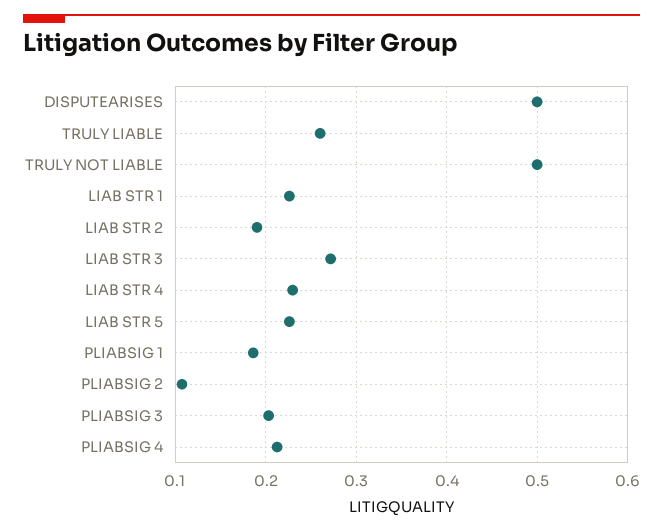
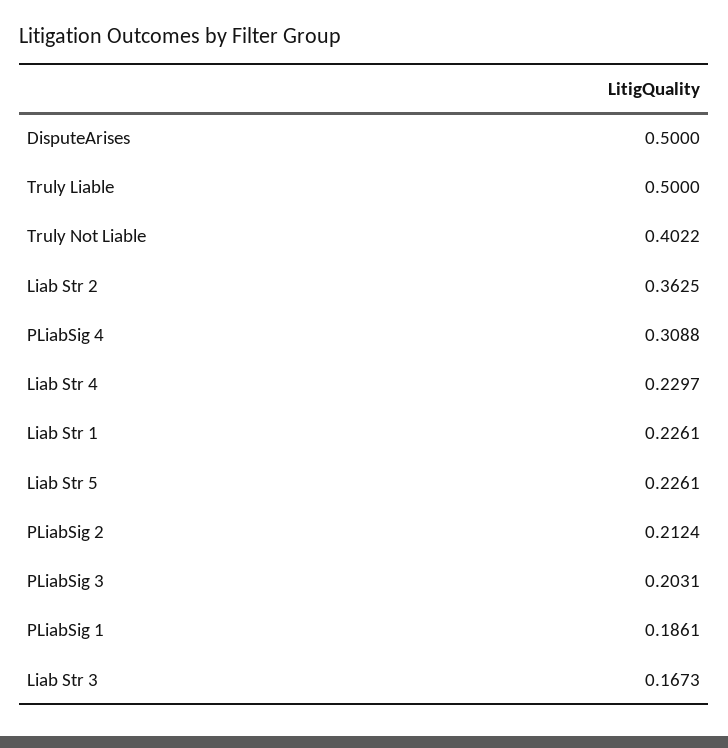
TRULY LIABLE: 0.26 -> 0.5
TRULY NOT LIABLE: 0.5 -> 0.4022
LIAB STR 2: 0.19 -> 0.3625
LIAB STR 3: 0.27 -> 0.1673
PLIABSIG 2: 0.11 -> 0.2124
PLIABSIG 4: 0.21 -> 0.3088

